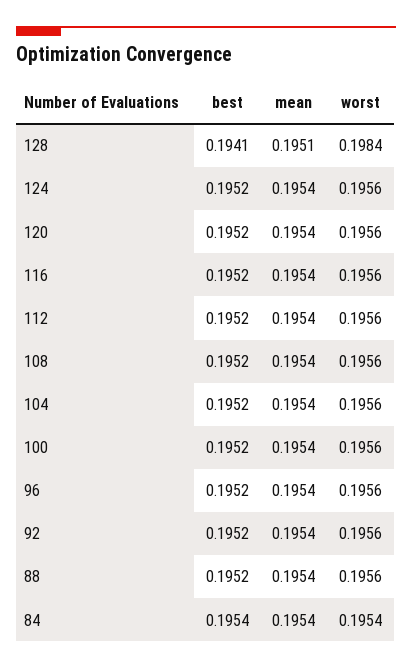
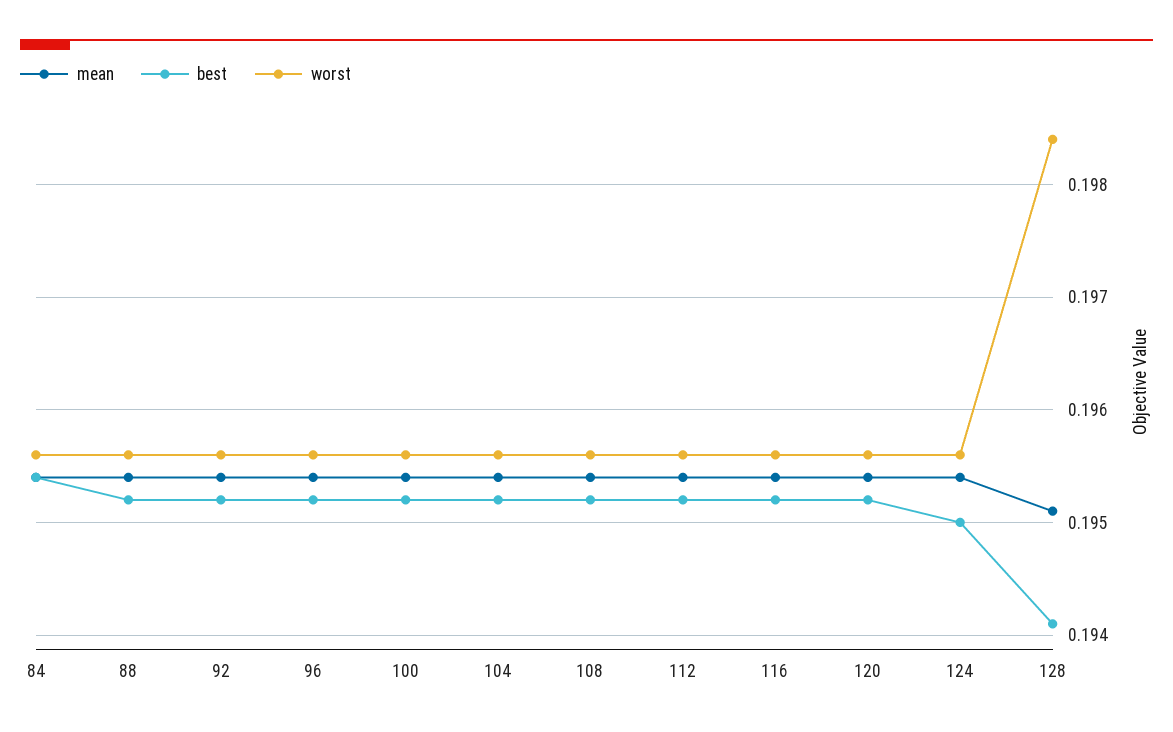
best, 124: 0.1952 -> 0.195
worst, 84: 0.1954 -> 0.1956

